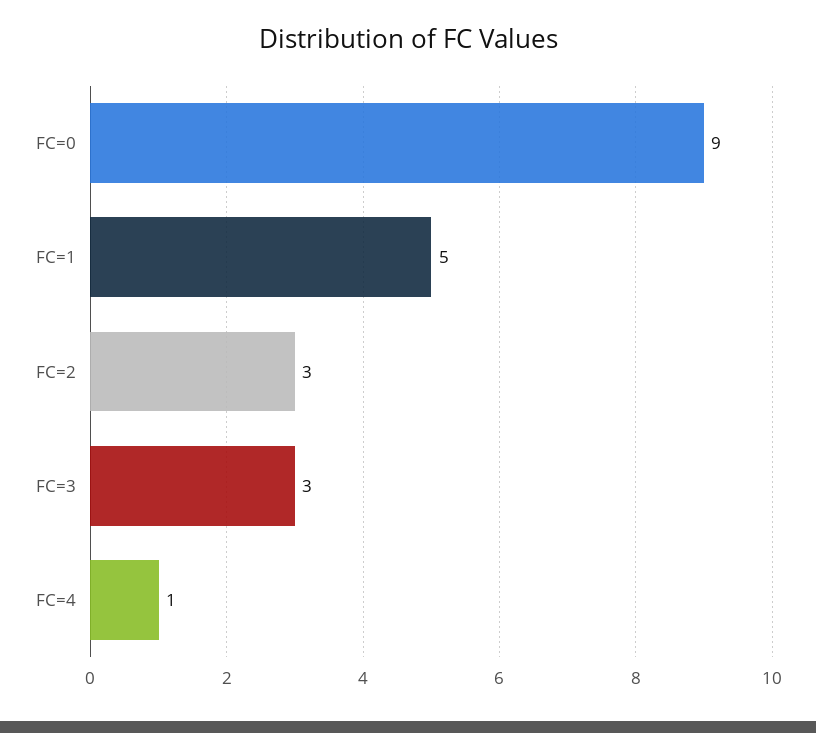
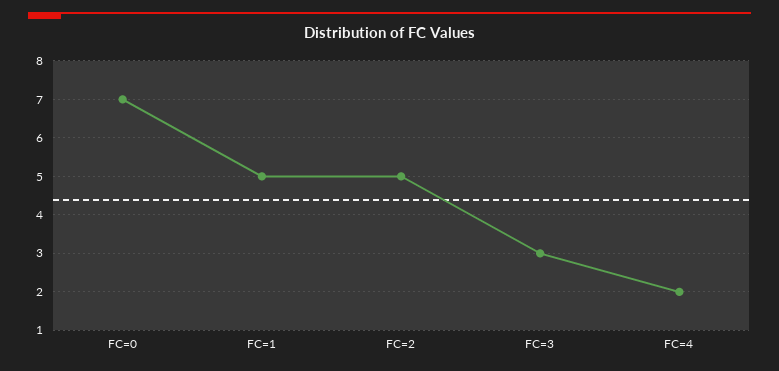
FC=0: 9 -> 7
FC=2: 3 -> 5
FC=4: 1 -> 2

